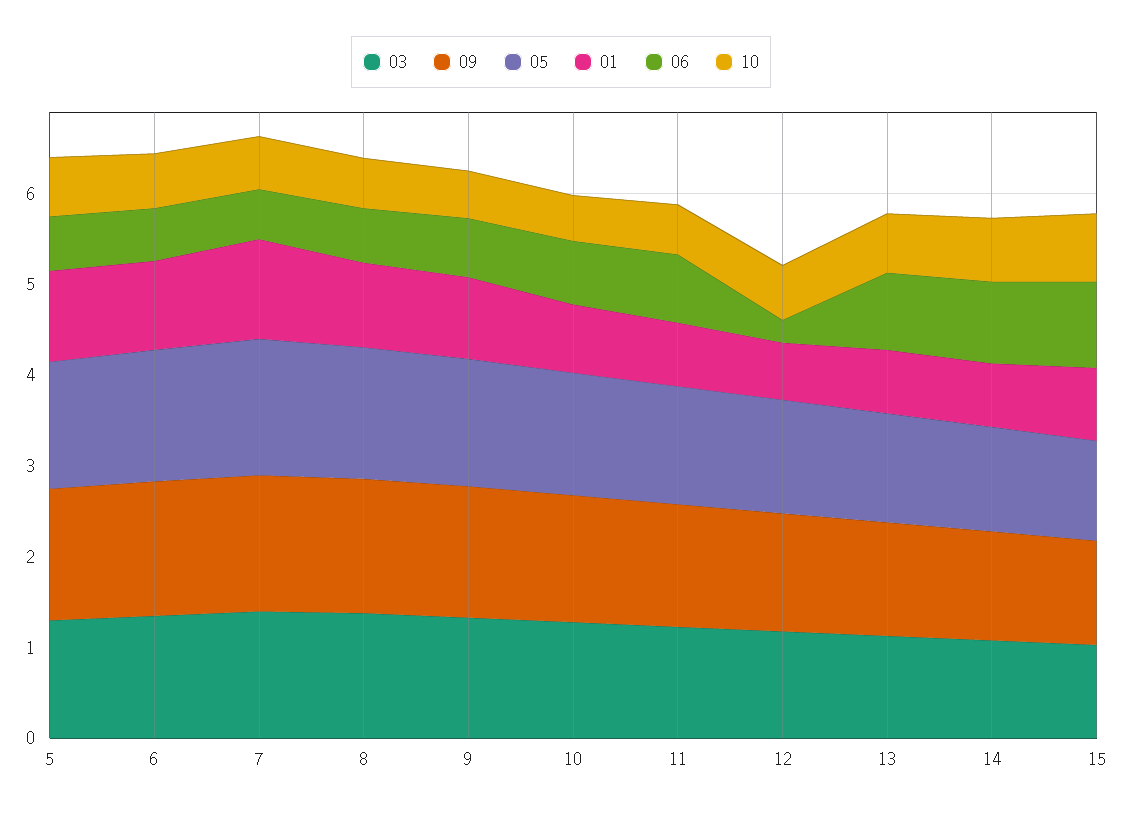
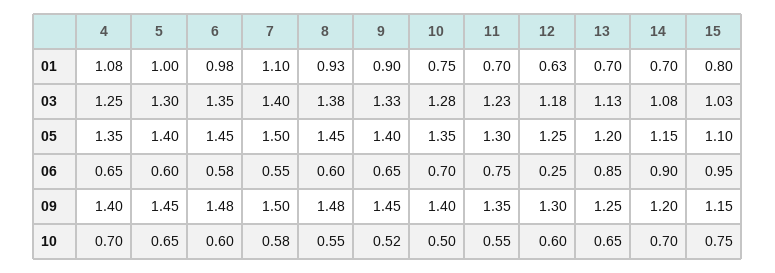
01, 4: none -> 1.08
03, 4: none -> 1.25
05, 4: none -> 1.35
06, 4: none -> 0.65
09, 4: none -> 1.4
10, 4: none -> 0.7

